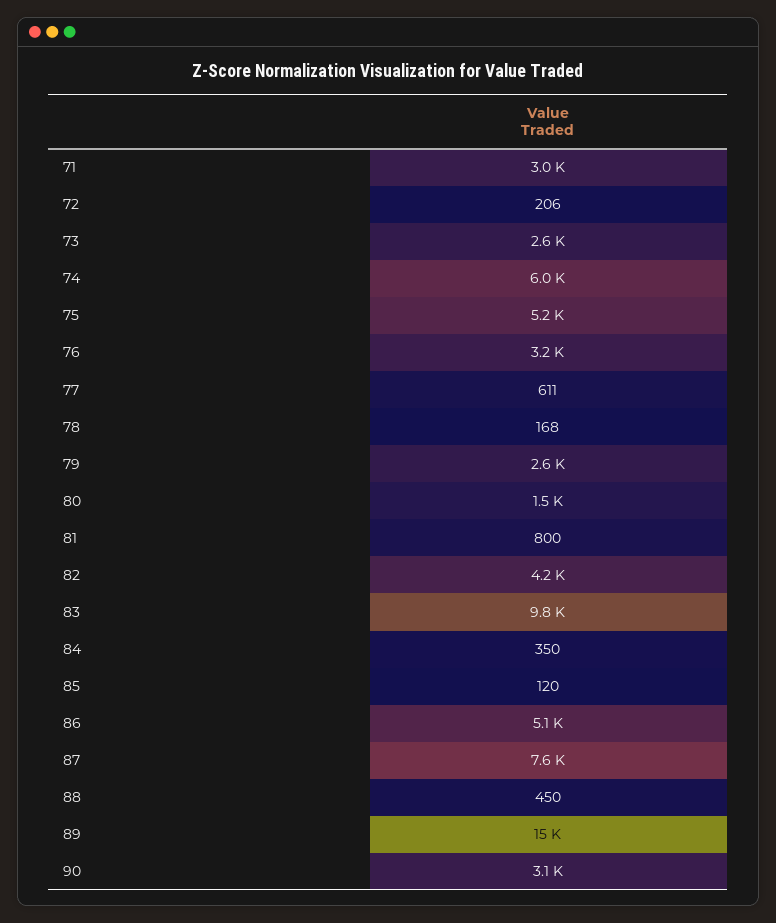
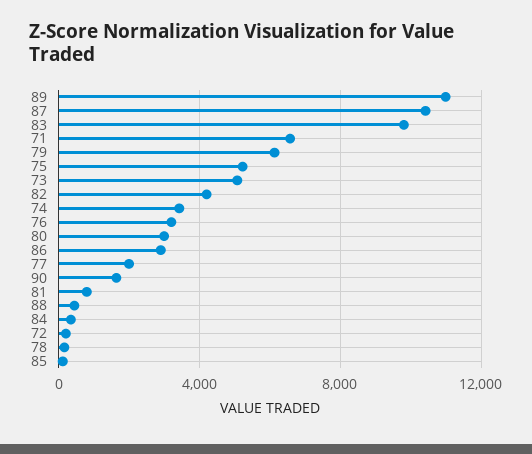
71: 3000 -> 6500
73: 2600 -> 5000
74: 6000 -> 3500
77: 611 -> 2000
79: 2600 -> 6000
80: 1500 -> 3000
86: 5100 -> 3000
87: 7600 -> 10500
89: 15000 -> 11000
90: 3100 -> 1500

